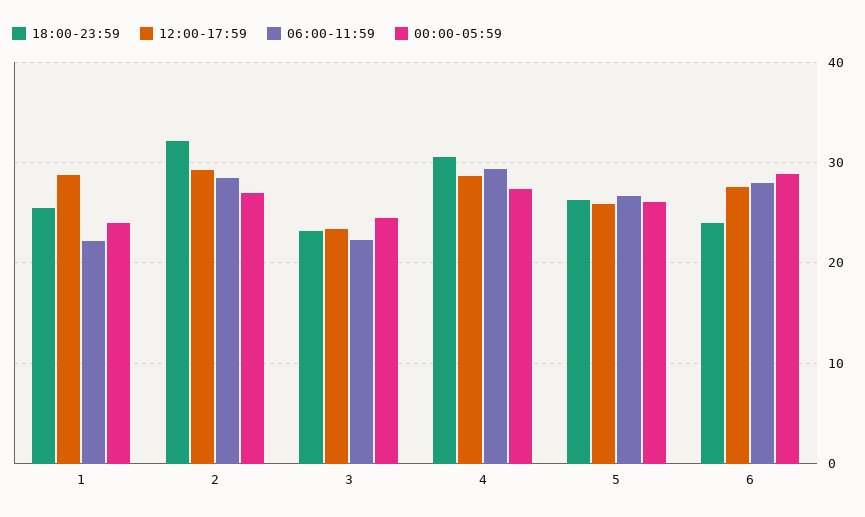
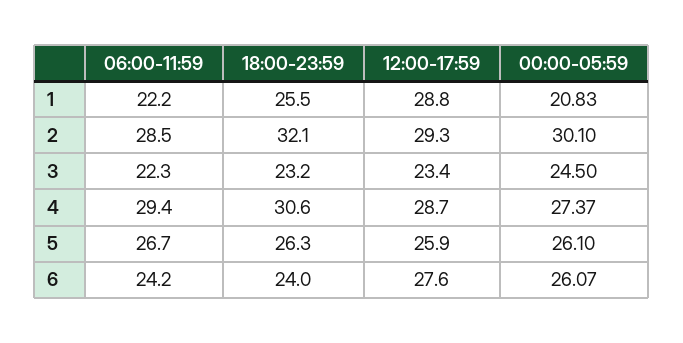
00:00-05:59, 1: 24 -> 20.83
00:00-05:59, 2: 27 -> 30.1
06:00-11:59, 6: 28 -> 24.2
00:00-05:59, 6: 29 -> 26.07

